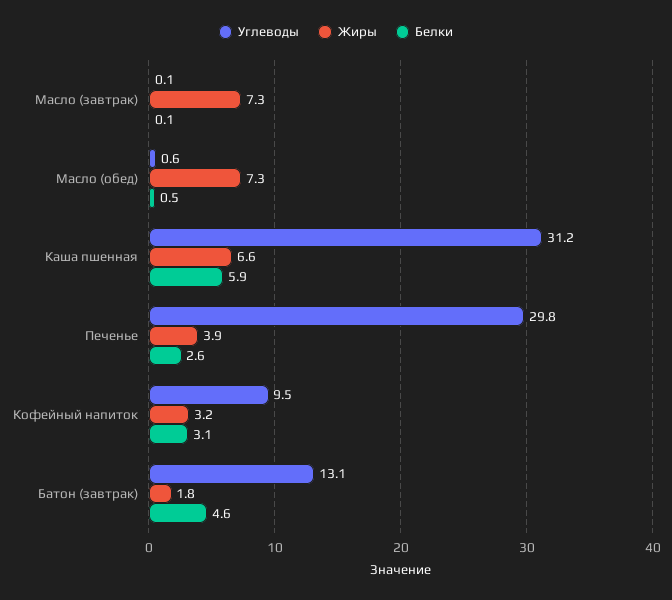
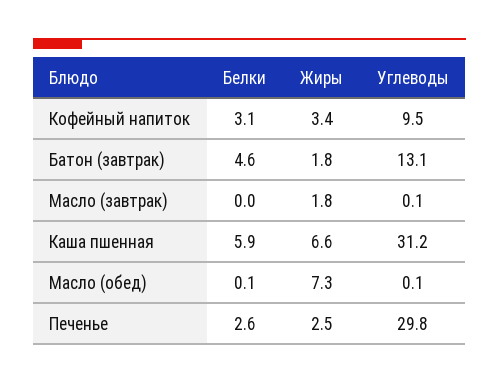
Жиры, Масло (завтрак): 7.3 -> 1.8
Белки, Масло (завтрак): 0.1 -> 0
Углеводы, Масло (обед): 0.6 -> 0.1
Белки, Масло (обед): 0.5 -> 0.1
Жиры, Печенье: 3.9 -> 2.5
Жиры, Кофейный напиток: 3.2 -> 3.4

